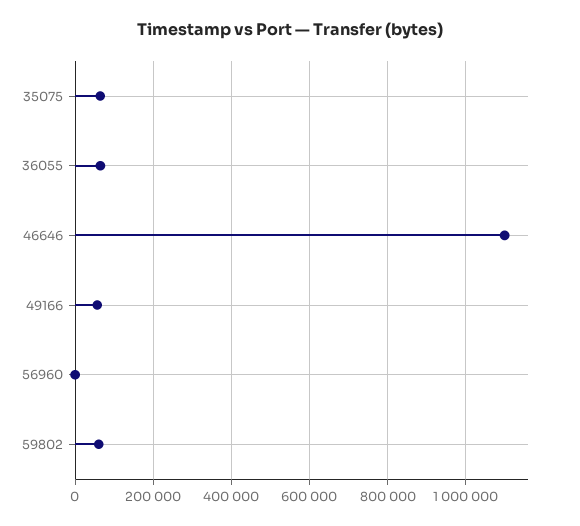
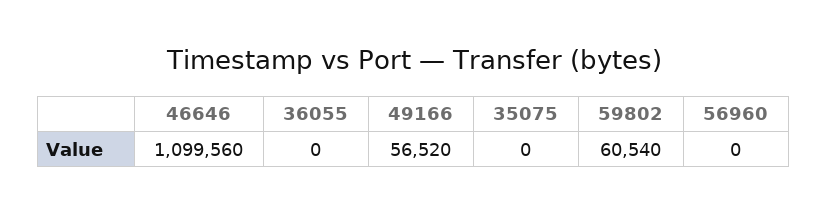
35075: 60000 -> 0
36055: 60000 -> 0

